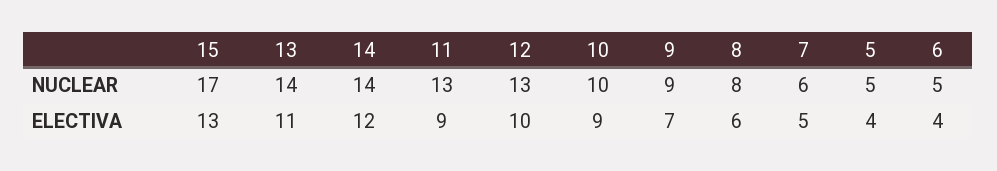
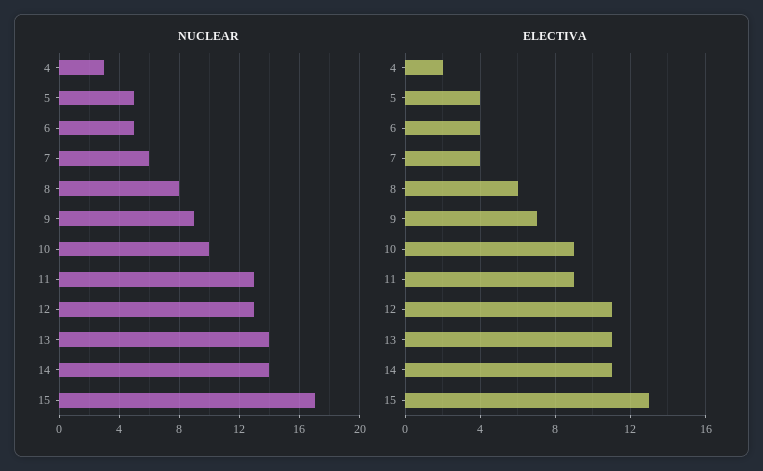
ELECTIVA, 14: 12 -> 11
ELECTIVA, 12: 10 -> 11
ELECTIVA, 7: 5 -> 4
NUCLEAR, 4: none -> 3
ELECTIVA, 4: none -> 2

